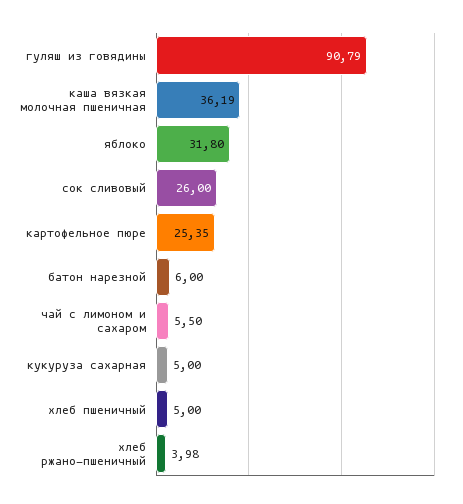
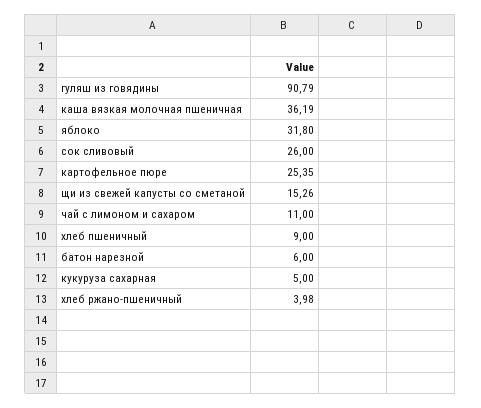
чай с лимоном и сахаром: 5.5 -> 11
хлеб пшеничный: 5 -> 9
щи из свежей капусты со сметаной: none -> 15.26

